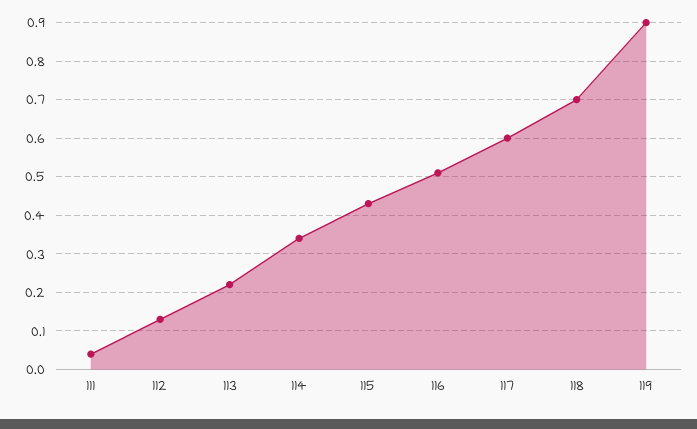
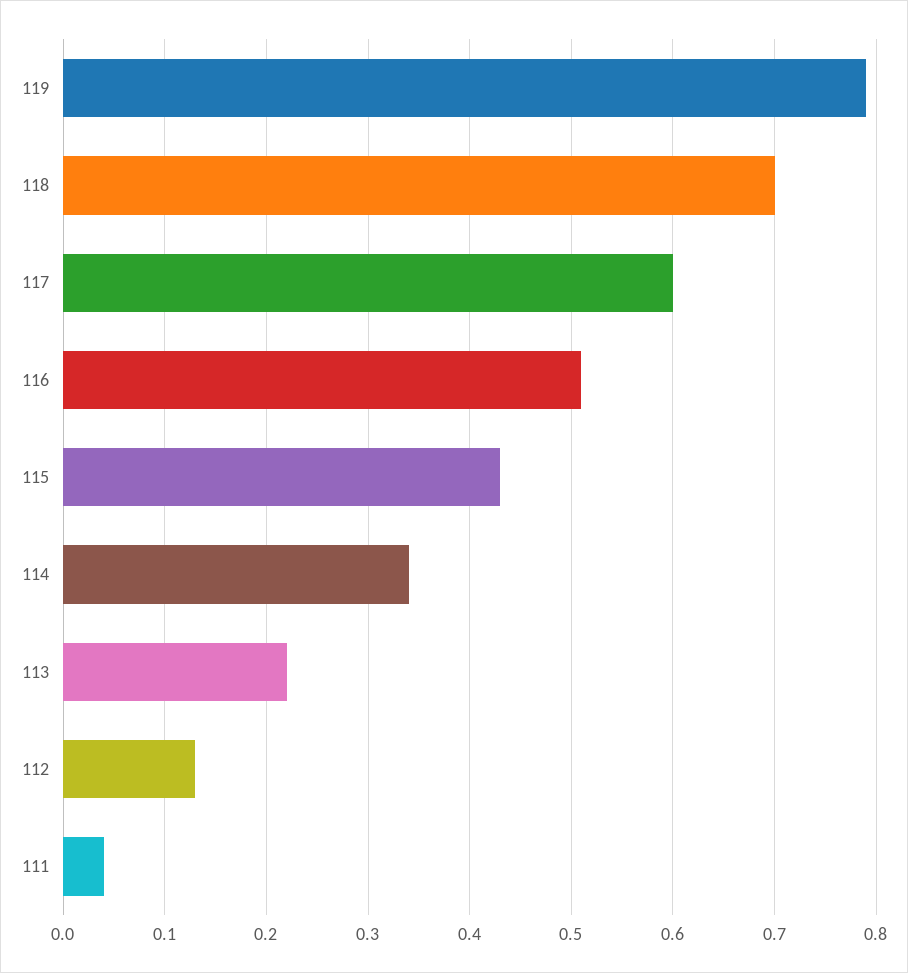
119: 0.9 -> 0.79

